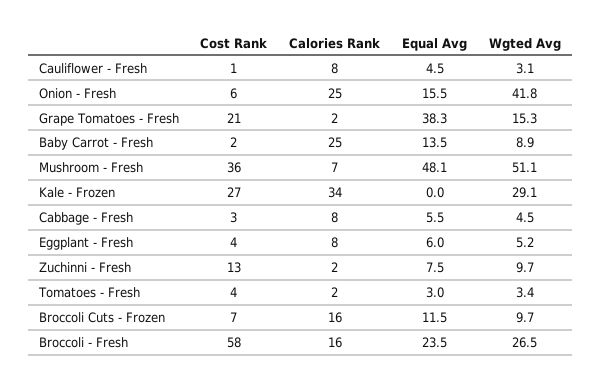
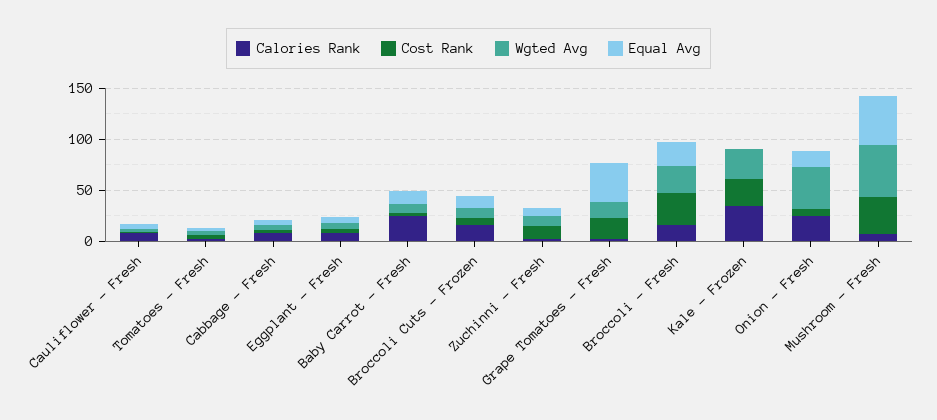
Cost Rank, Broccoli - Fresh: 58 -> 30

